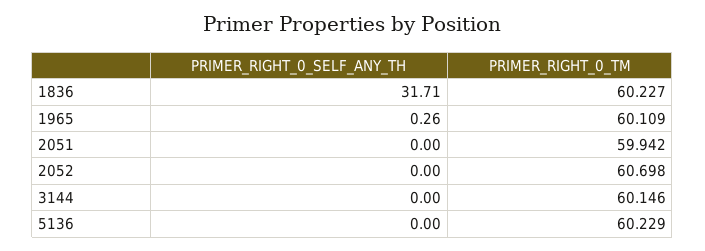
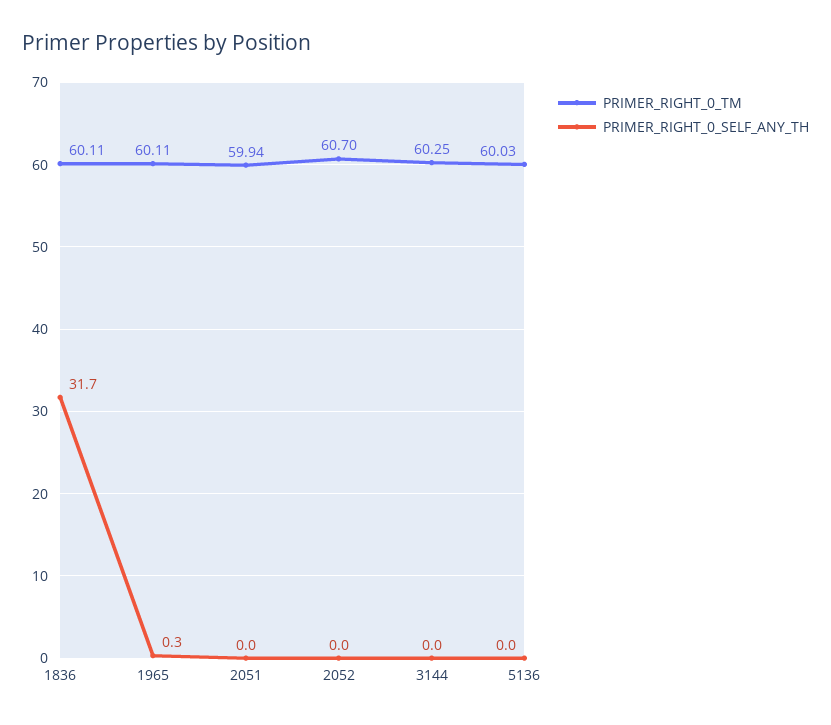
PRIMER_RIGHT_0_TM, 1836: 60.227 -> 60.11
PRIMER_RIGHT_0_TM, 3144: 60.146 -> 60.25
PRIMER_RIGHT_0_TM, 5136: 60.229 -> 60.03

